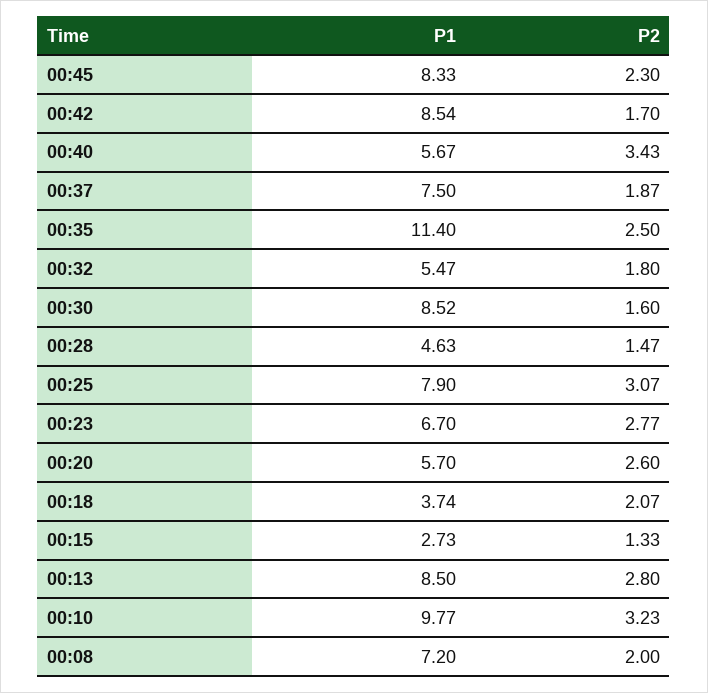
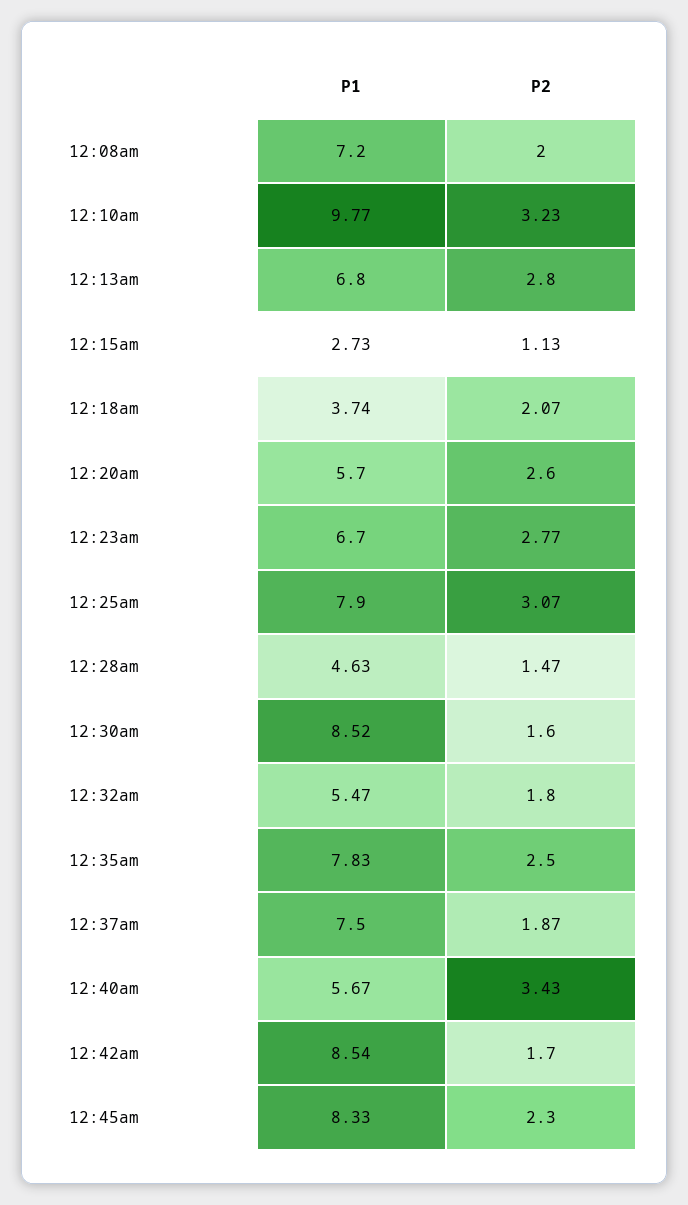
P1, 00:35: 11.4 -> 7.83
P2, 00:15: 1.33 -> 1.13
P1, 00:13: 8.5 -> 6.8

